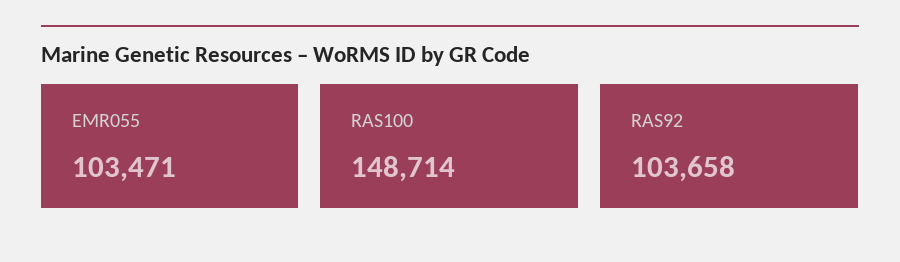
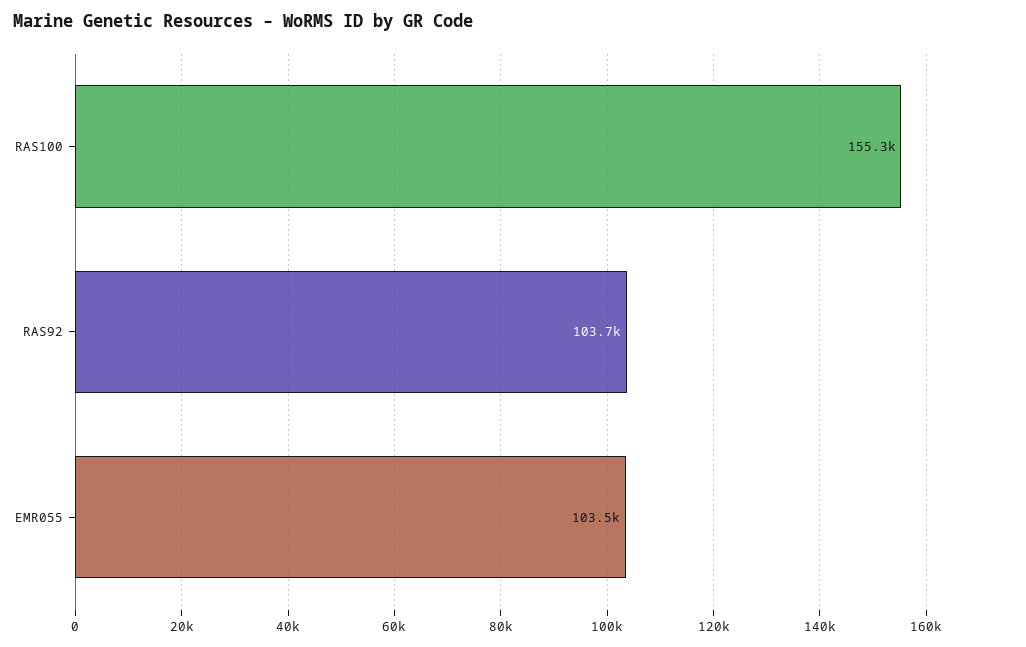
RAS100: 148714 -> 155300

